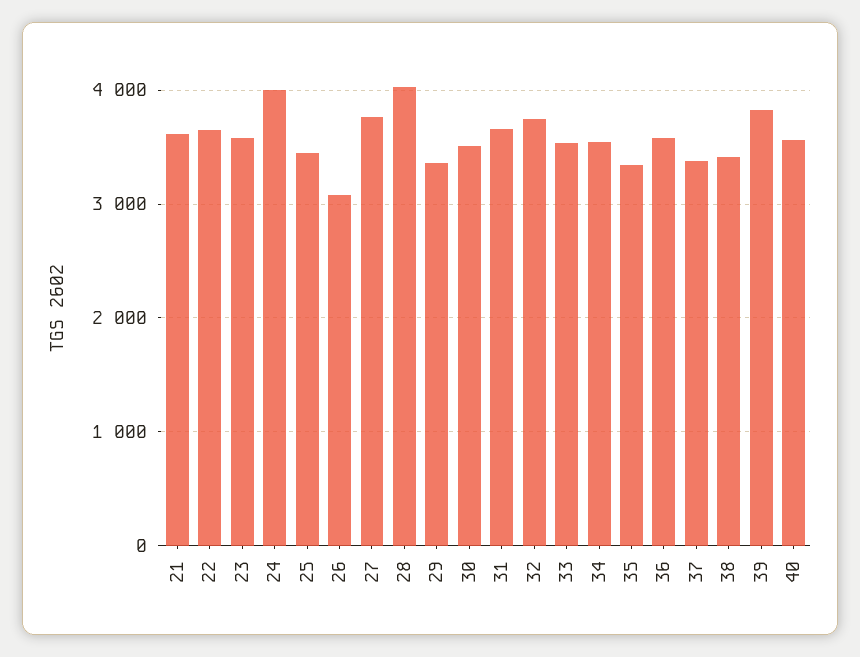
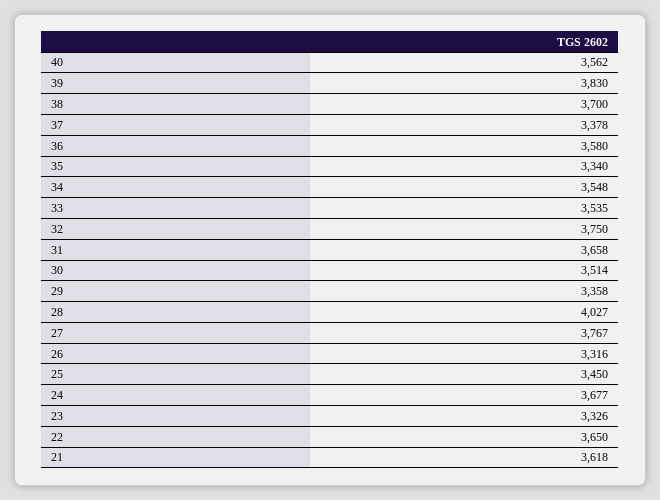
23: 3600 -> 3326
24: 4000 -> 3677
26: 3100 -> 3316
38: 3400 -> 3700

